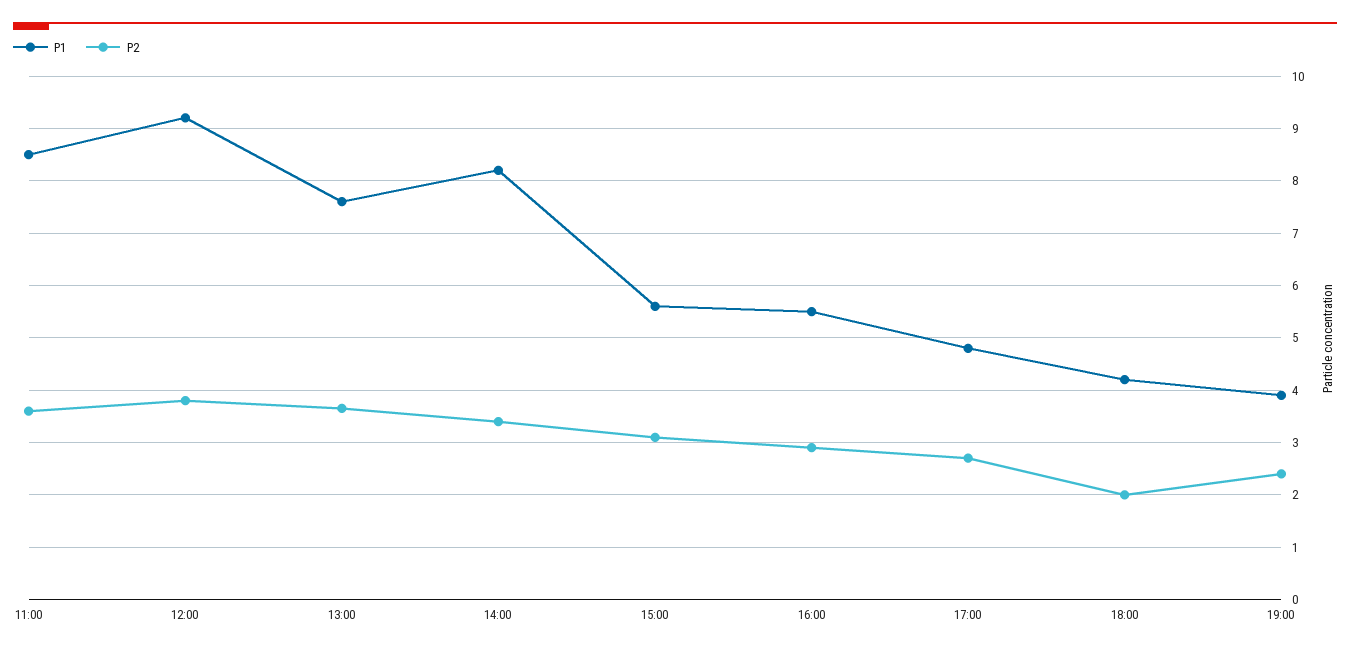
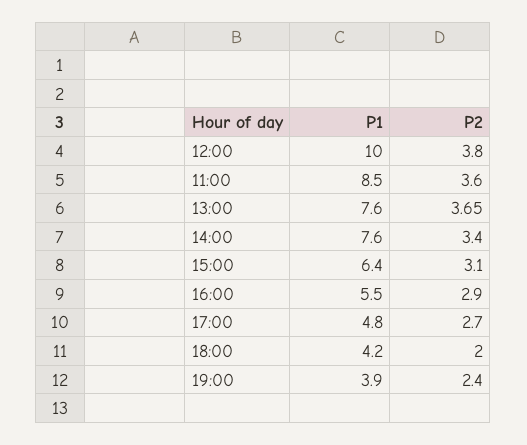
P1, 12:00: 9.2 -> 10
P1, 14:00: 8.2 -> 7.6
P1, 15:00: 5.6 -> 6.4

